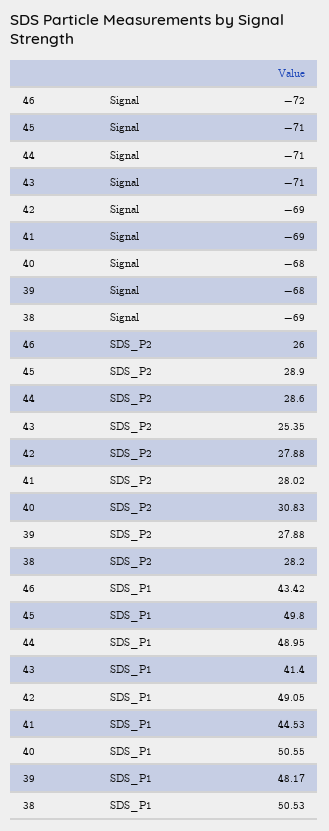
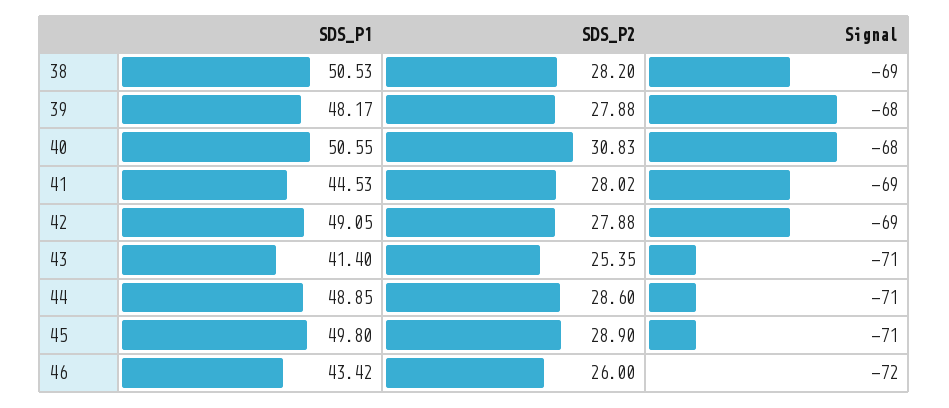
44, SDS_P1: 48.95 -> 48.85

